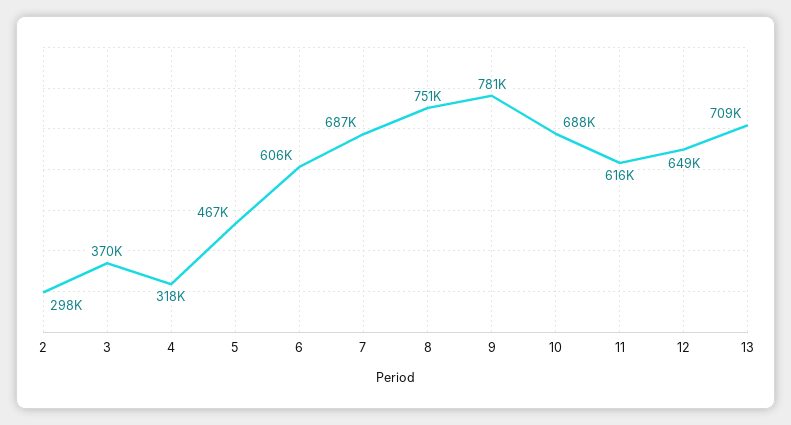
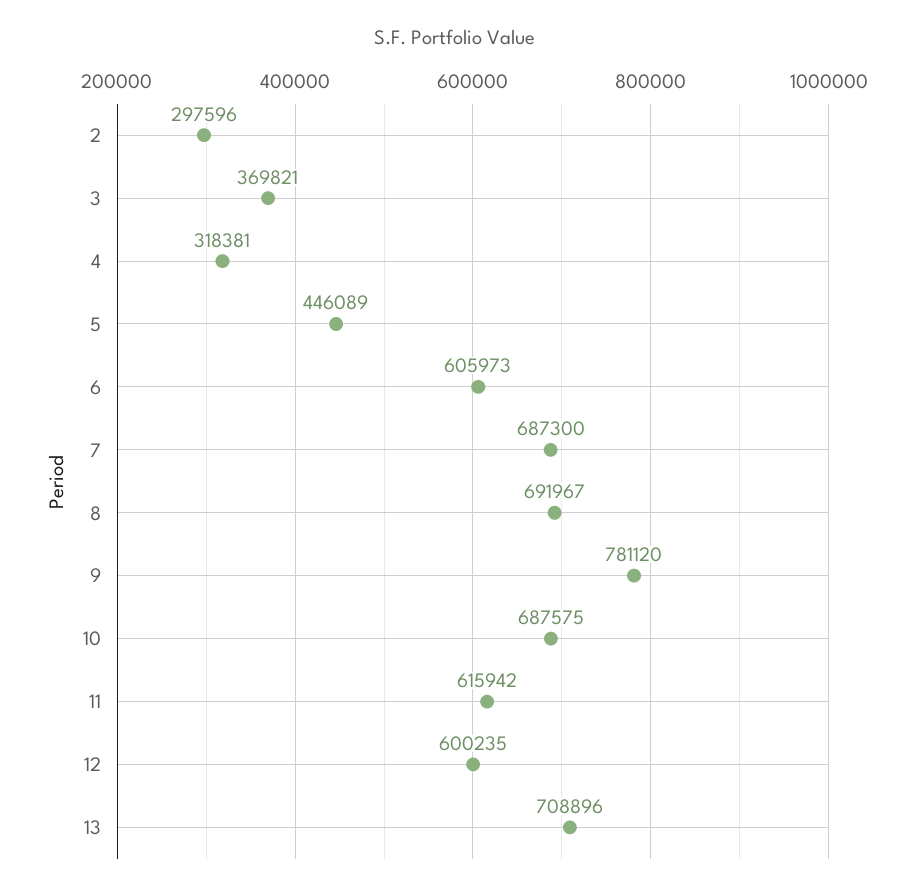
5: 467000 -> 446089
8: 751000 -> 691967
12: 649000 -> 600235

